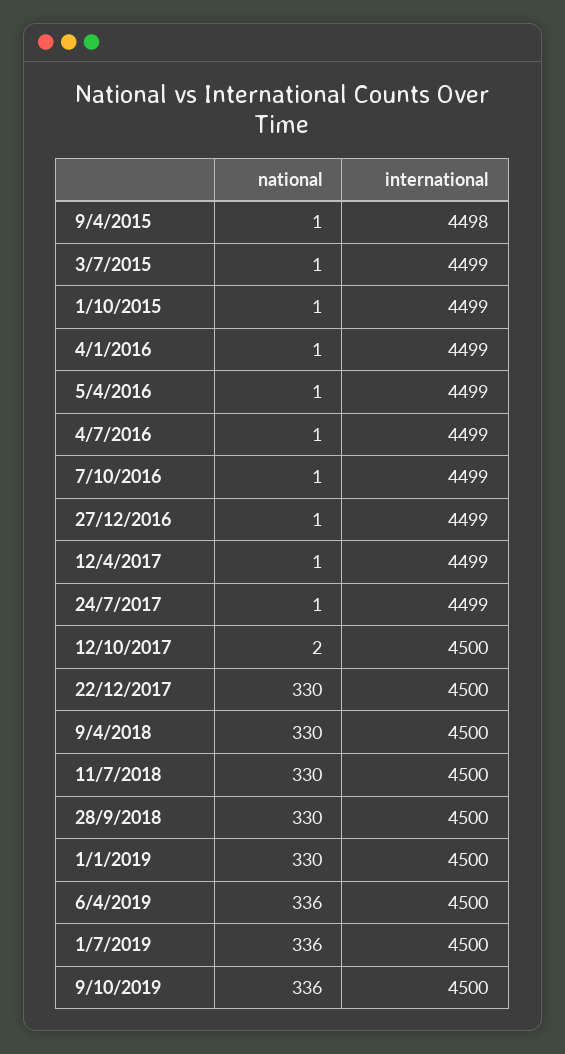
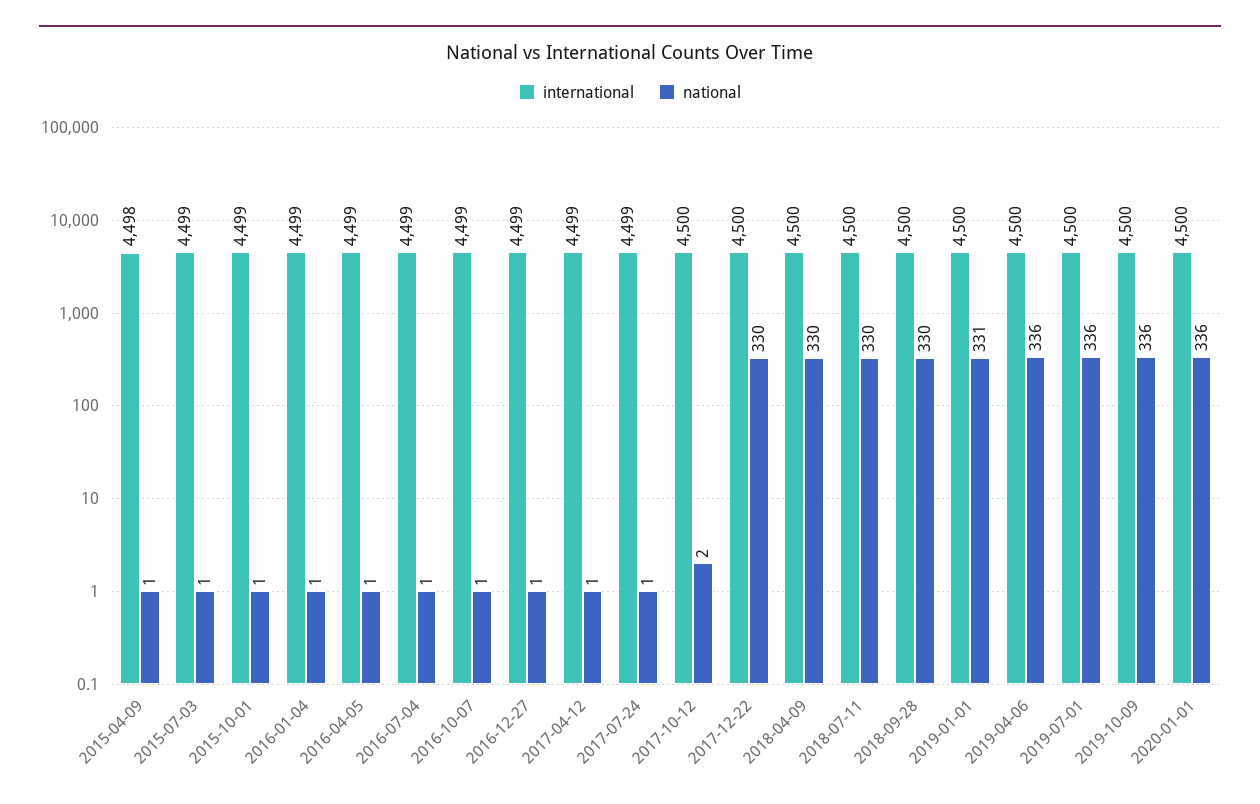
national, 1/1/2019: 330 -> 331
international, 2020-01-01: none -> 4500
national, 2020-01-01: none -> 336

